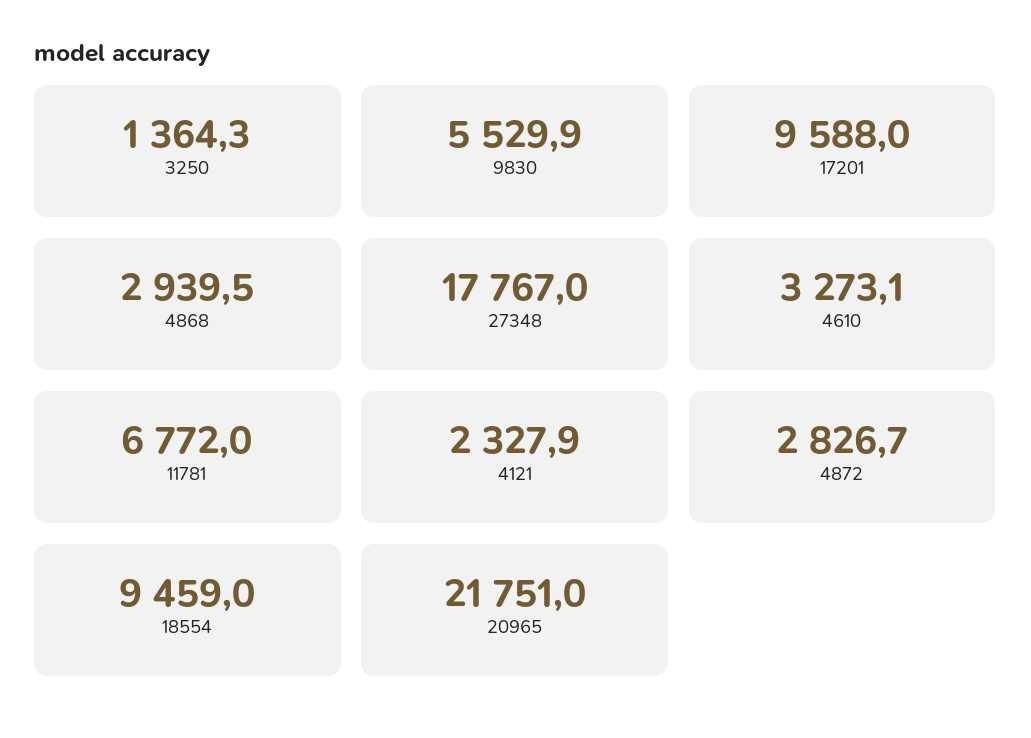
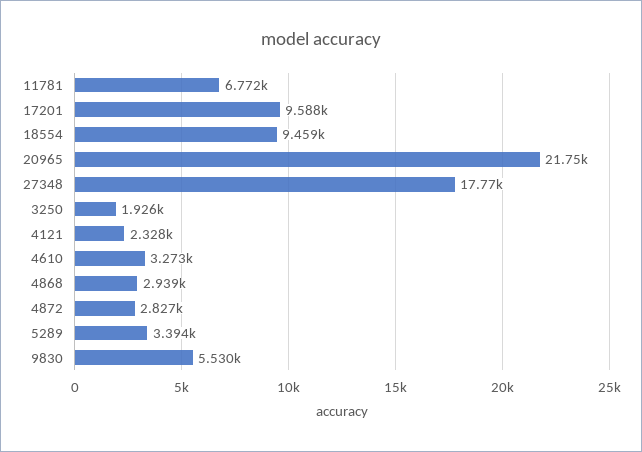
3250: 1364.3 -> 1926
5289: none -> 3394

